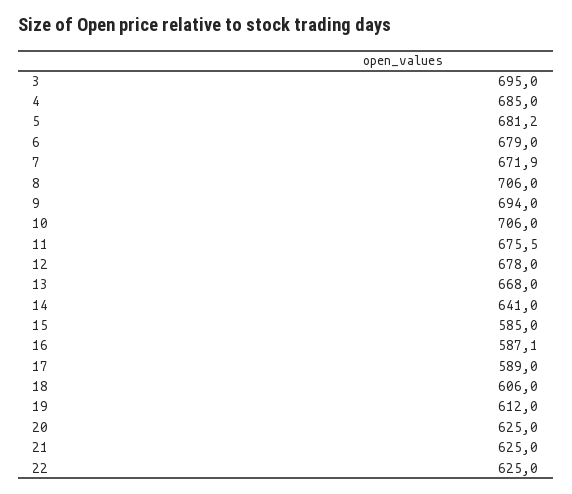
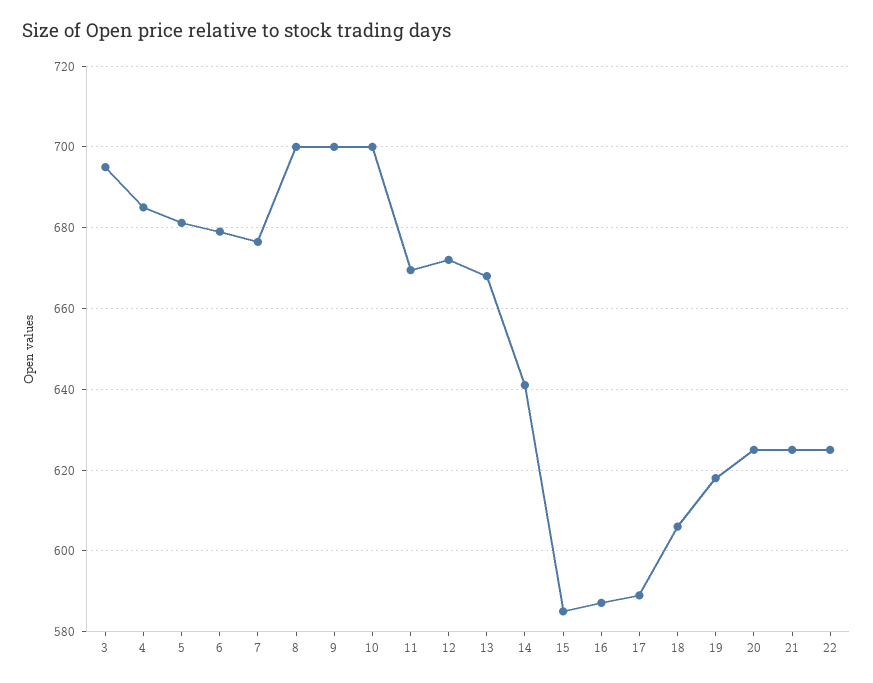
7: 671.9 -> 676
8: 706 -> 700
9: 694 -> 700
10: 706 -> 700
11: 675.5 -> 670
12: 678 -> 672
19: 612 -> 618

